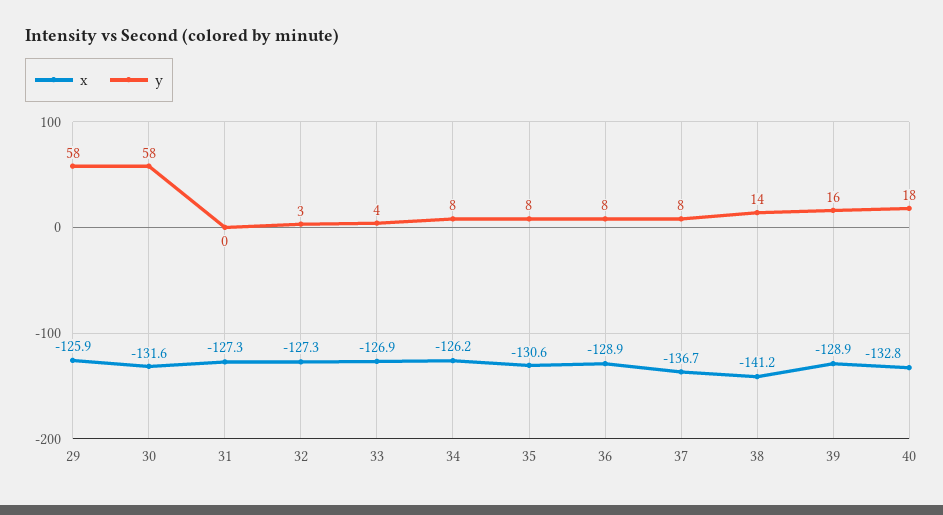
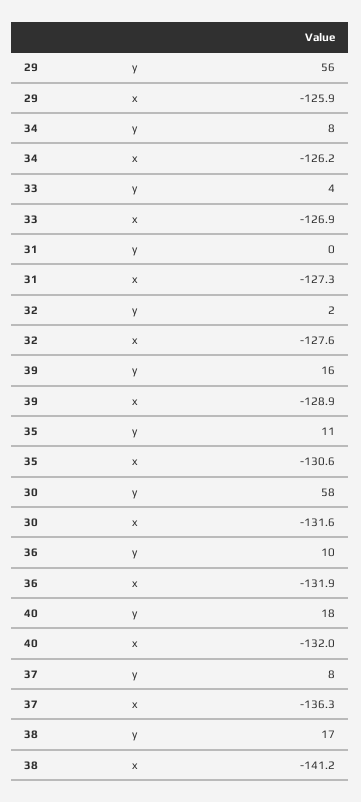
y, 29: 58 -> 56
x, 32: -127.3 -> -127.6
y, 32: 3 -> 2
y, 35: 8 -> 11
x, 36: -128.9 -> -131.9
y, 36: 8 -> 10
x, 37: -136.7 -> -136.3
y, 38: 14 -> 17
x, 40: -132.8 -> -132

